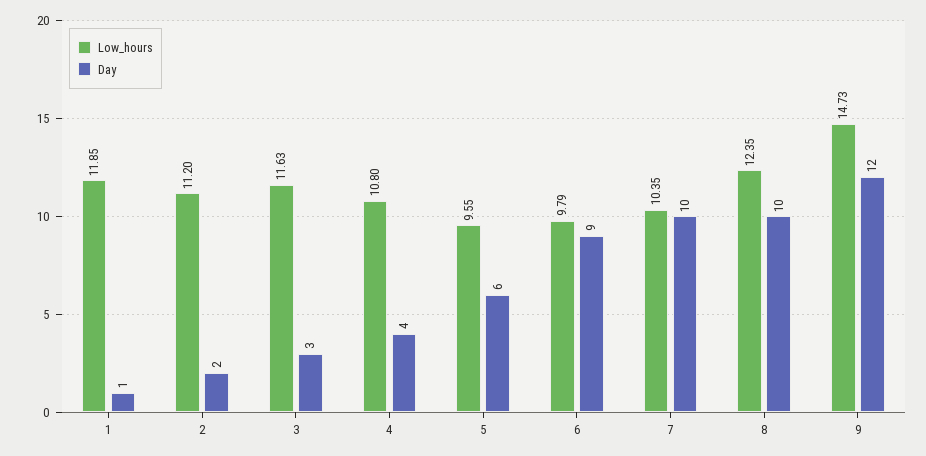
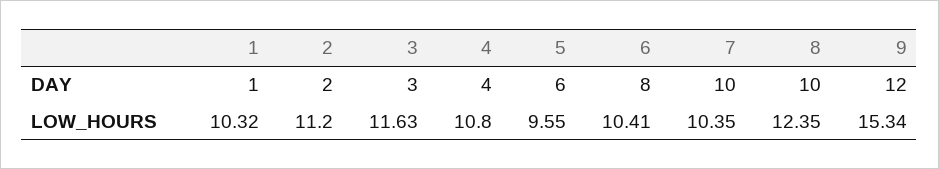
Low_hours, 1: 11.85 -> 10.32
Low_hours, 6: 9.79 -> 10.41
Day, 6: 9 -> 8
Low_hours, 9: 14.73 -> 15.34

